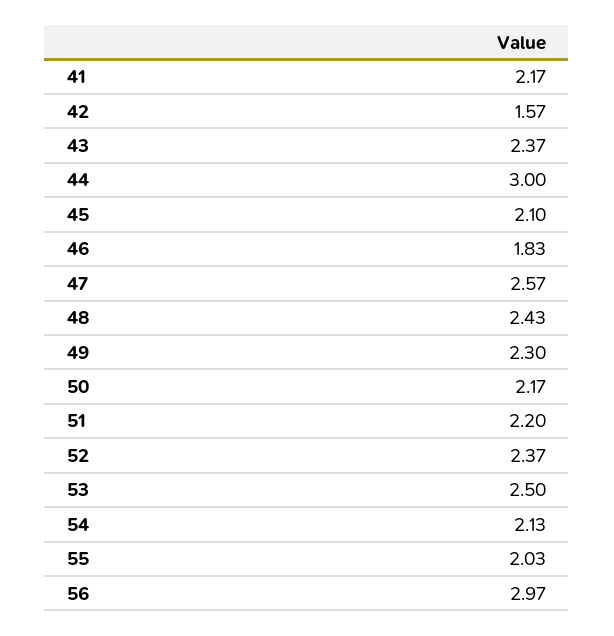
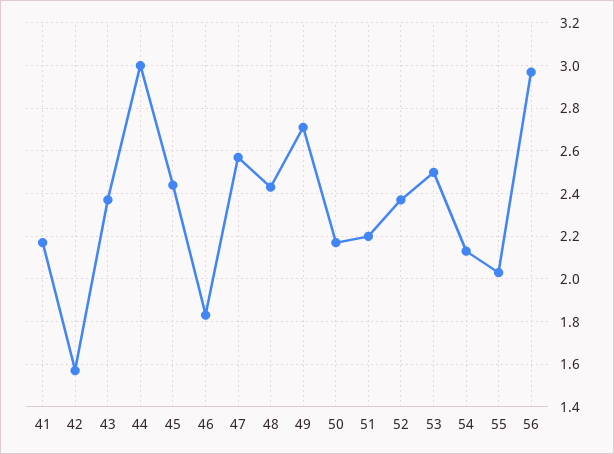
45: 2.1 -> 2.45
49: 2.3 -> 2.7

